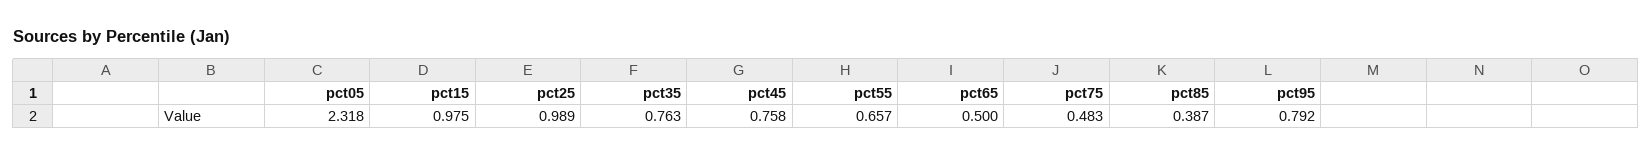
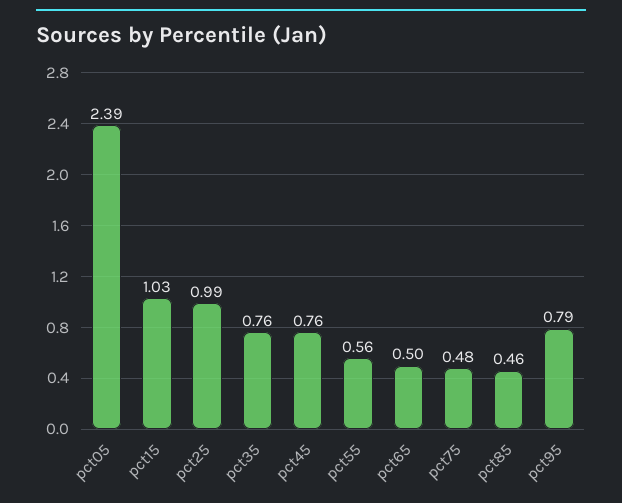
pct05: 2.318 -> 2.39
pct15: 0.975 -> 1.03
pct55: 0.657 -> 0.56
pct85: 0.387 -> 0.46

